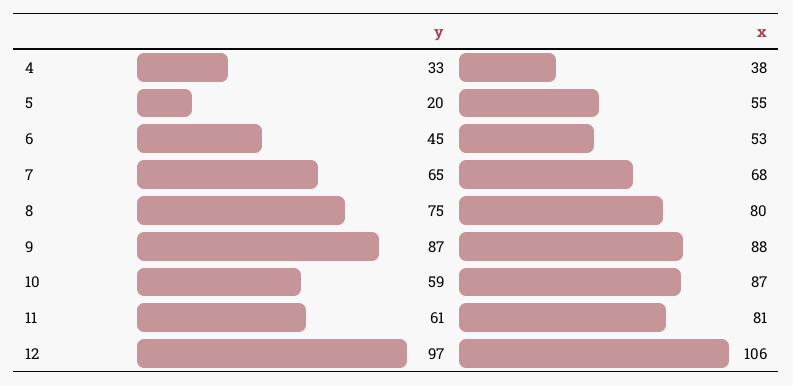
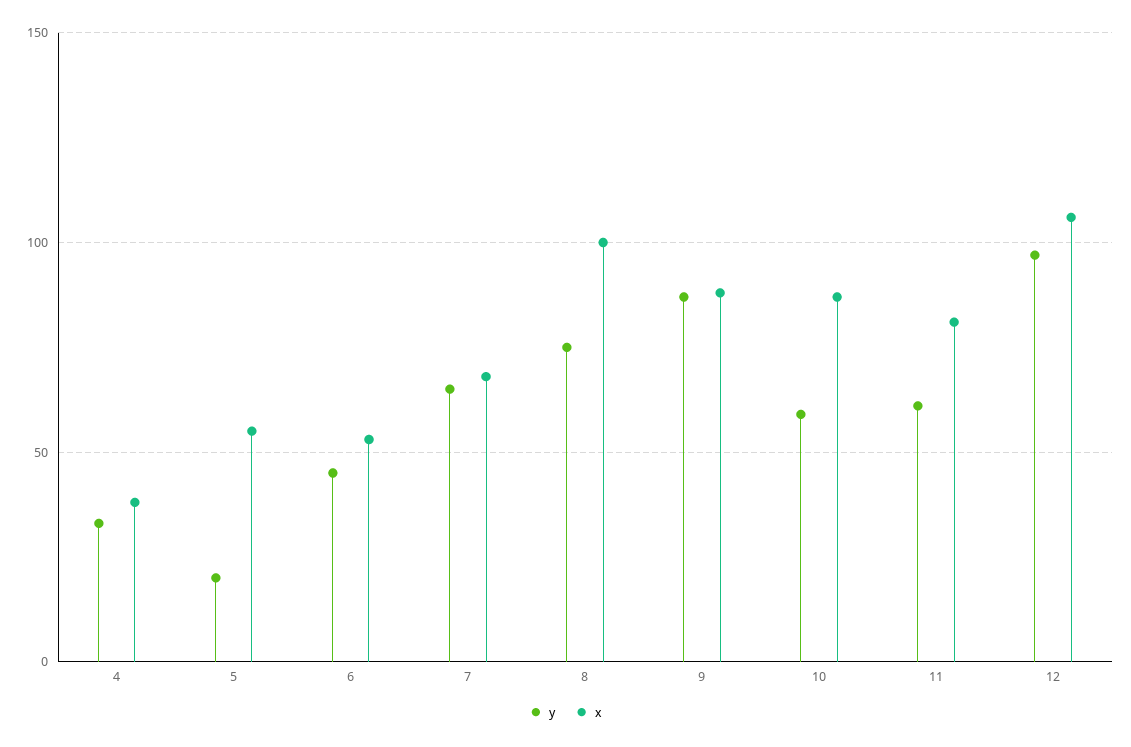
x, 8: 80 -> 100

